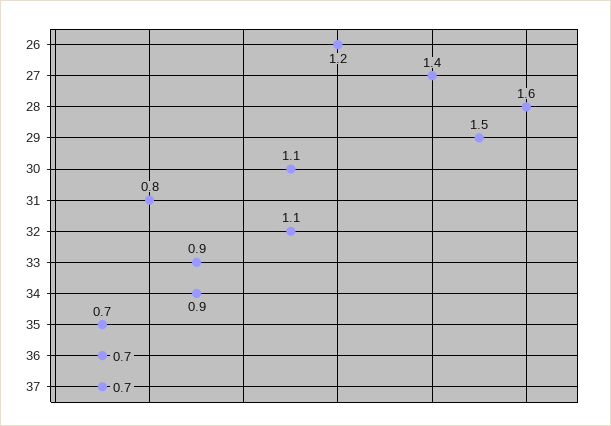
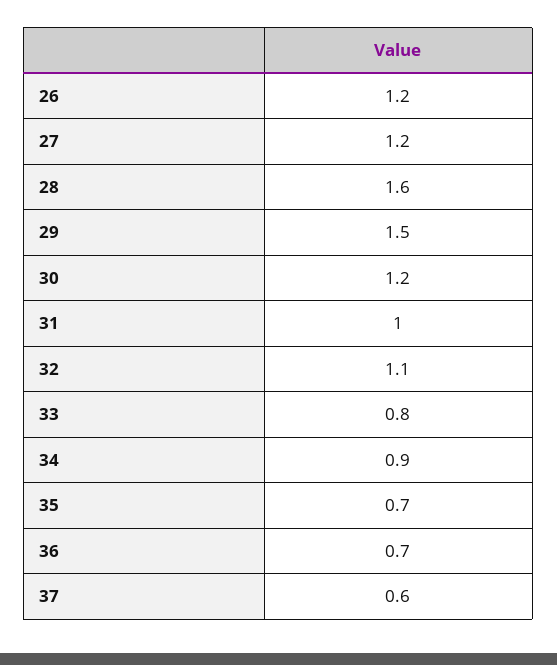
27: 1.4 -> 1.2
30: 1.1 -> 1.2
31: 0.8 -> 1
33: 0.9 -> 0.8
37: 0.7 -> 0.6

